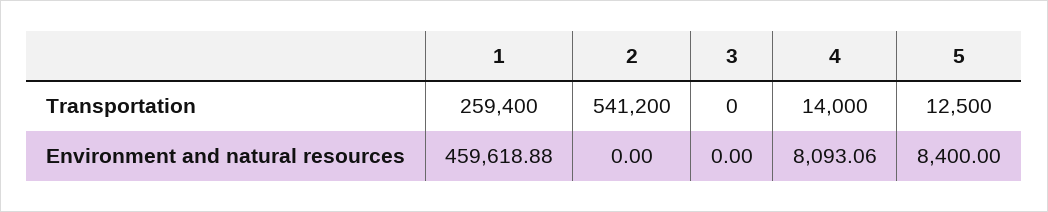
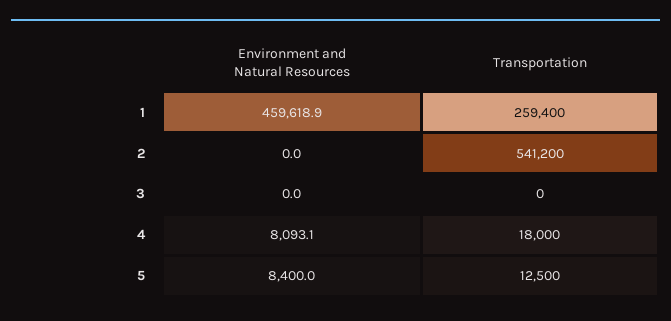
4, Transportation: 14000 -> 18000

